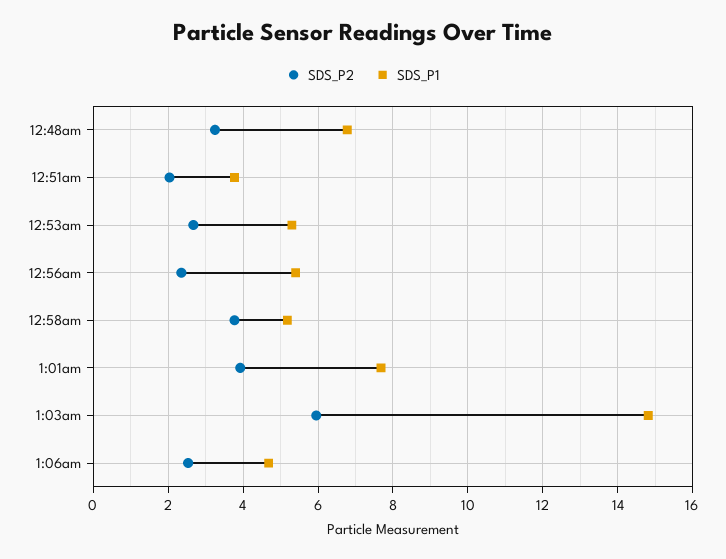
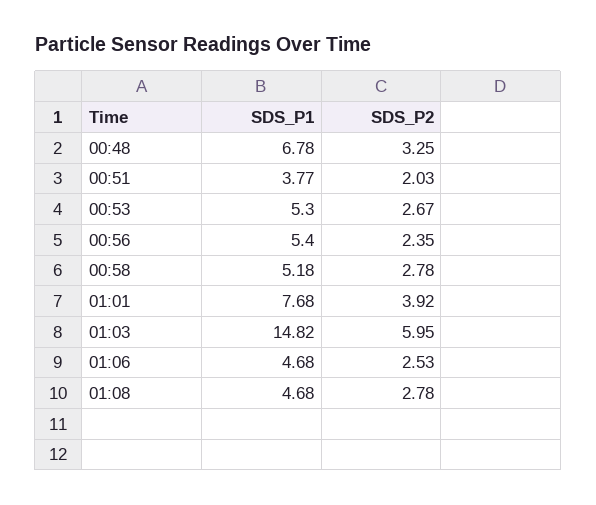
SDS_P2, 12:58am: 3.8 -> 2.78
SDS_P1, 01:08: none -> 4.68
SDS_P2, 01:08: none -> 2.78

